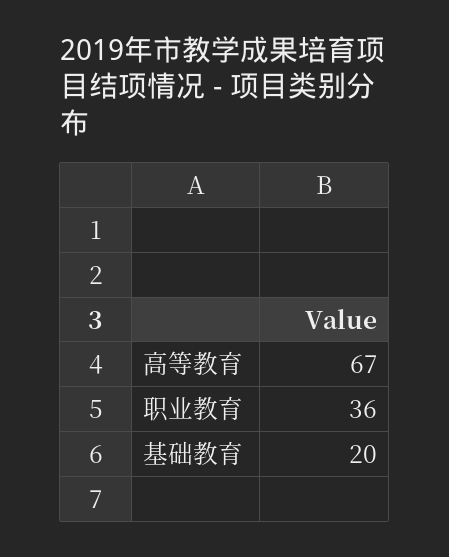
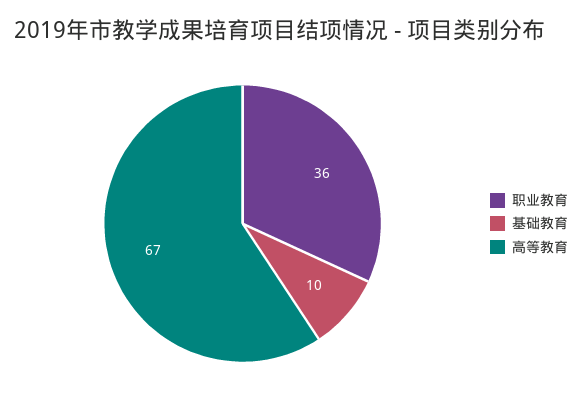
基础教育: 20 -> 10

